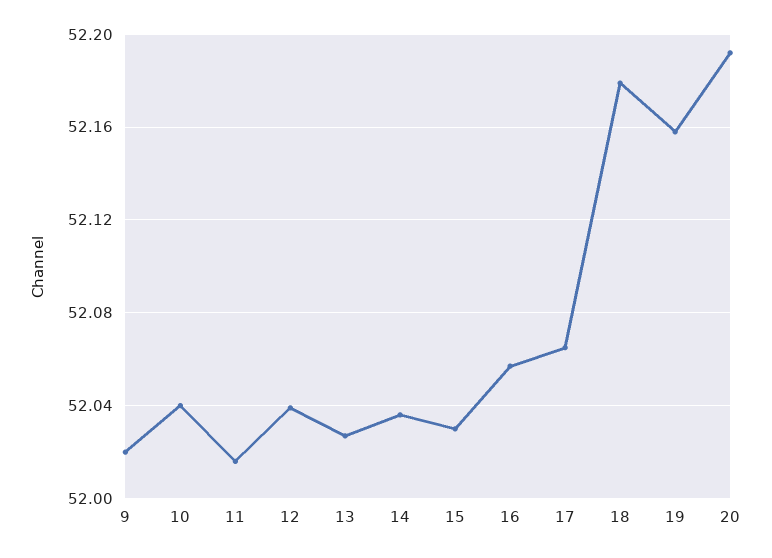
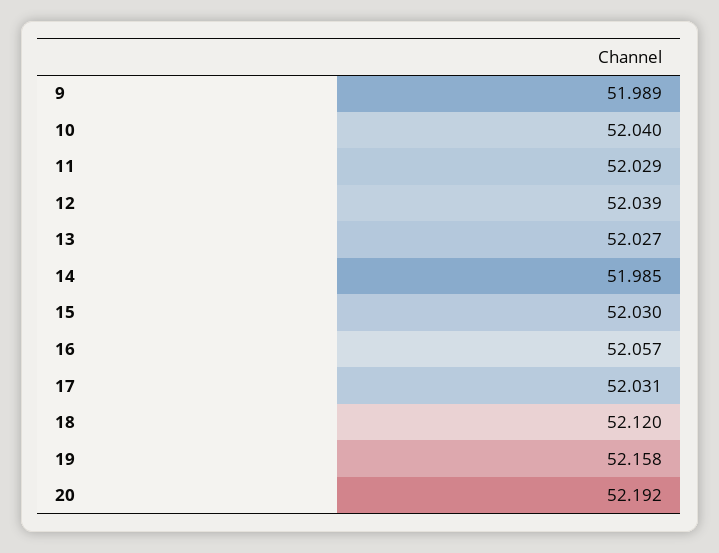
9: 52.02 -> 51.989
11: 52.015 -> 52.029
14: 52.035 -> 51.985
17: 52.065 -> 52.031
18: 52.18 -> 52.12

